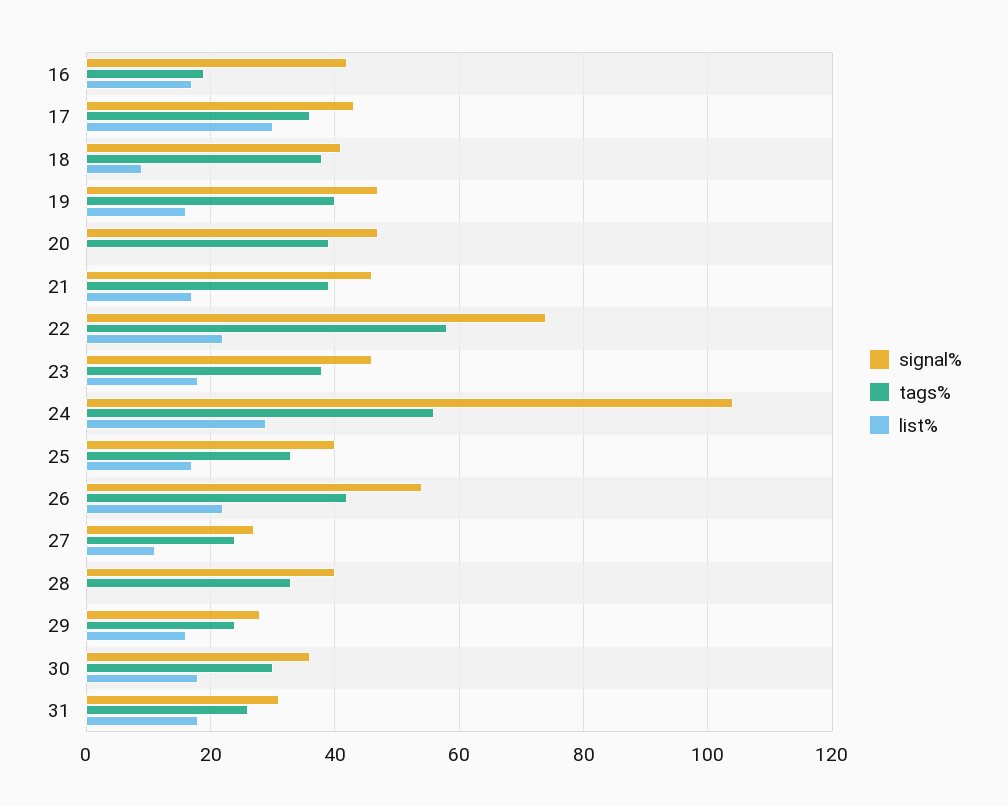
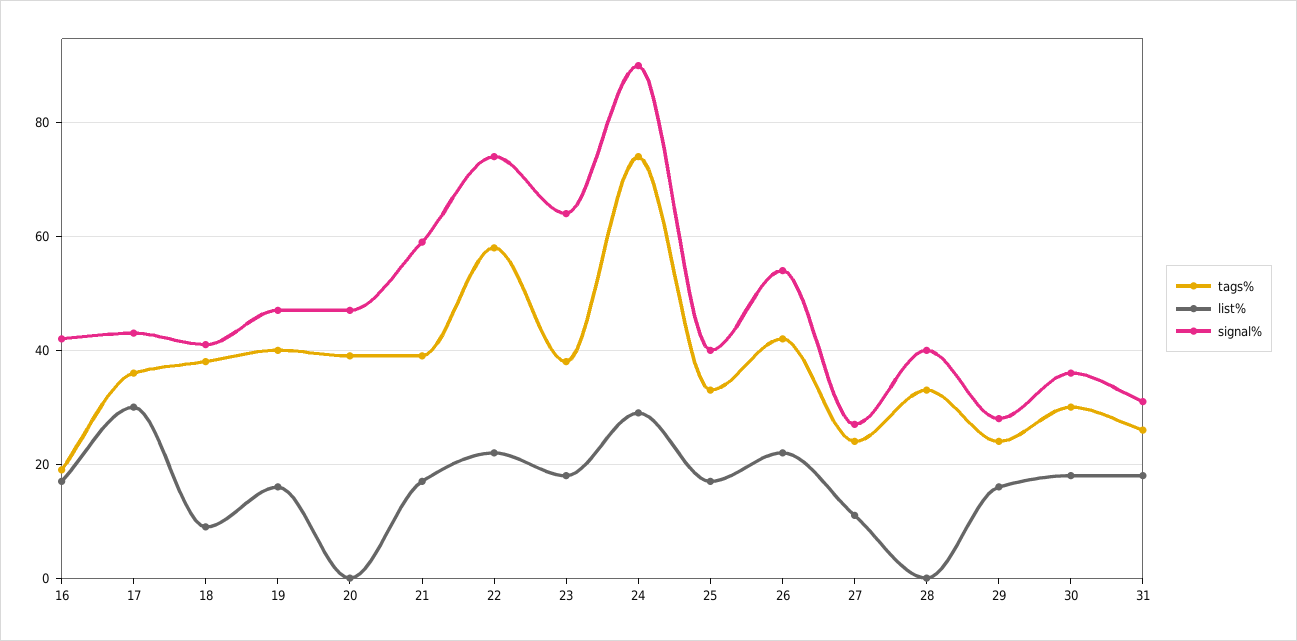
signal%, 21: 45 -> 60
signal%, 23: 45 -> 65
signal%, 24: 105 -> 90
tags%, 24: 55 -> 75

